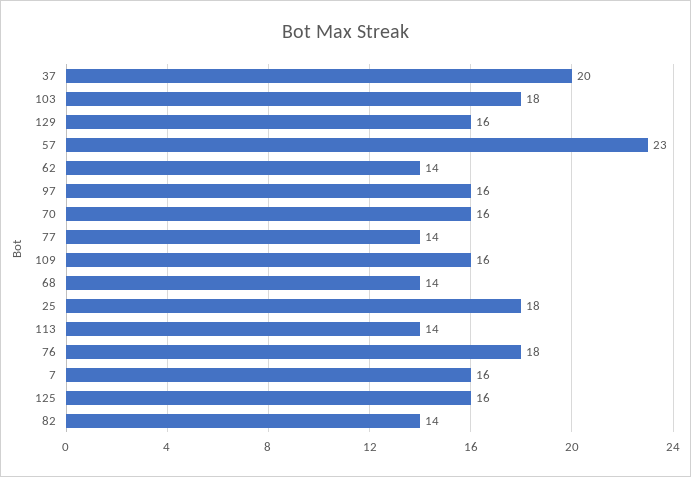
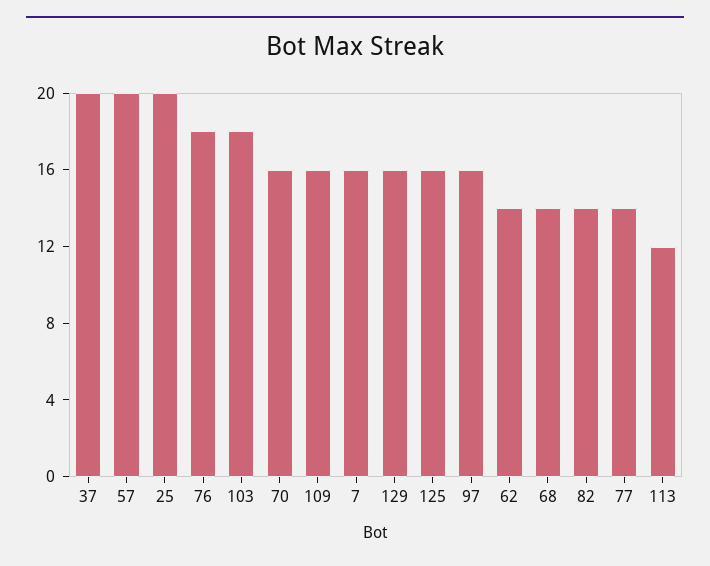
57: 23 -> 20
25: 18 -> 20
113: 14 -> 12

